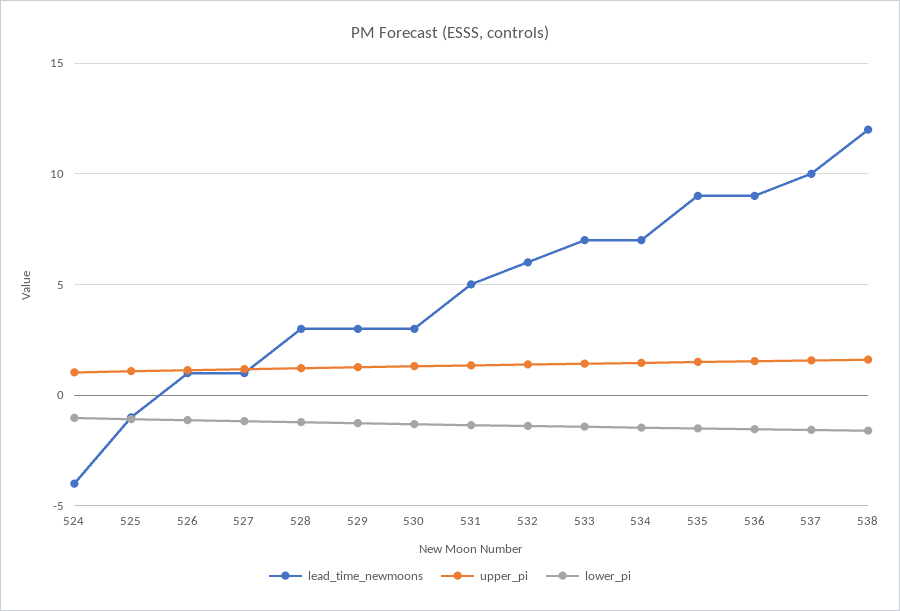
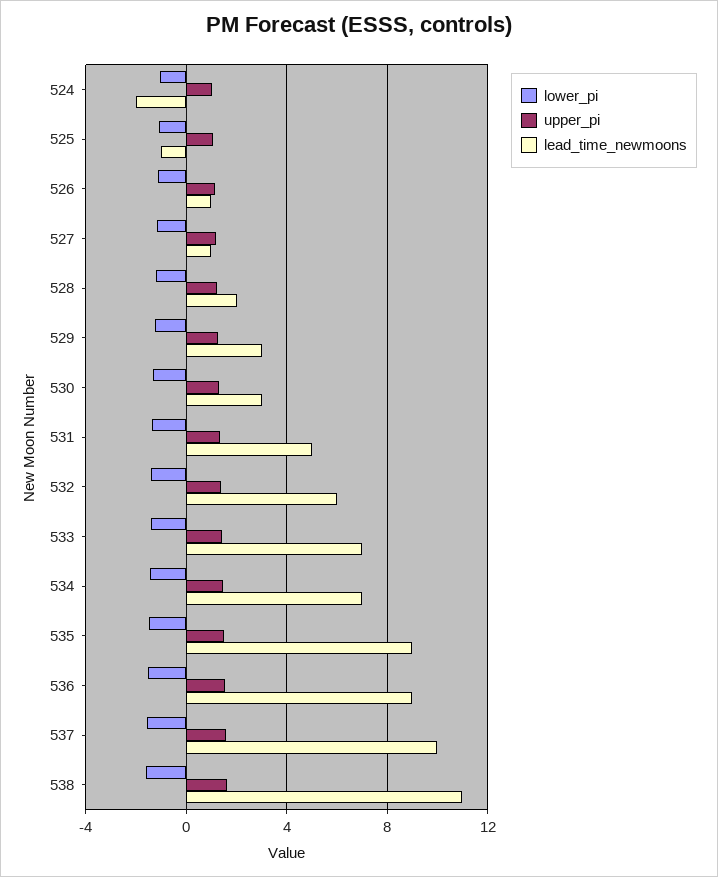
lead_time_newmoons, 524: -4 -> -2
lead_time_newmoons, 528: 3 -> 2
lead_time_newmoons, 538: 12 -> 11

